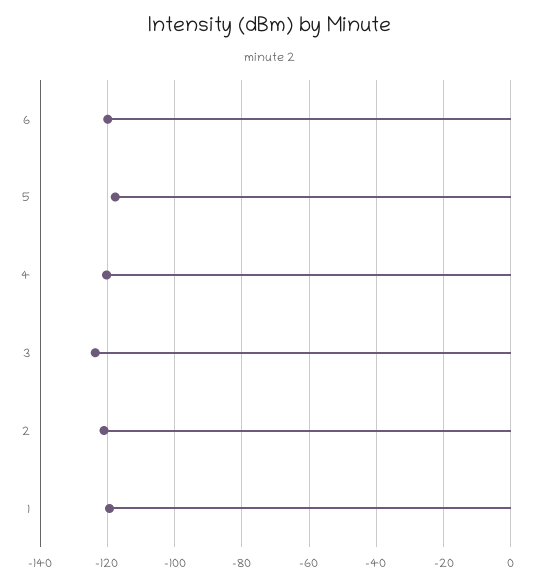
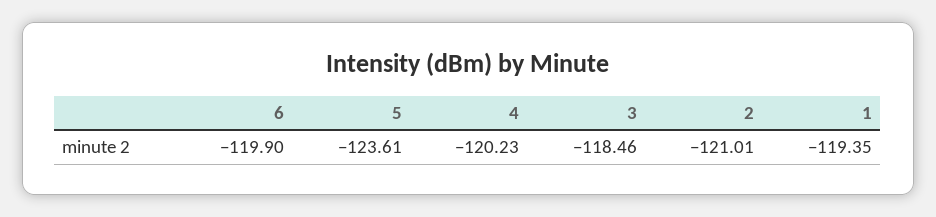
5: -118 -> -123.61
3: -124 -> -118.46

